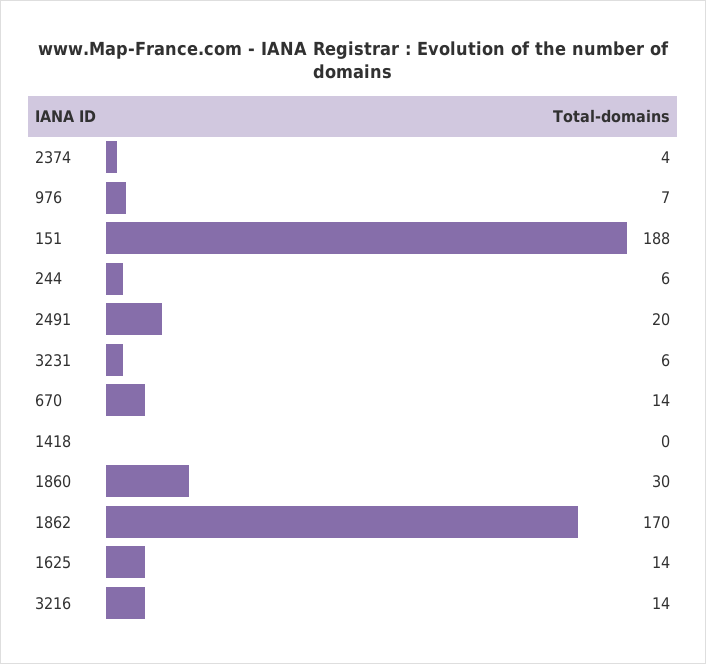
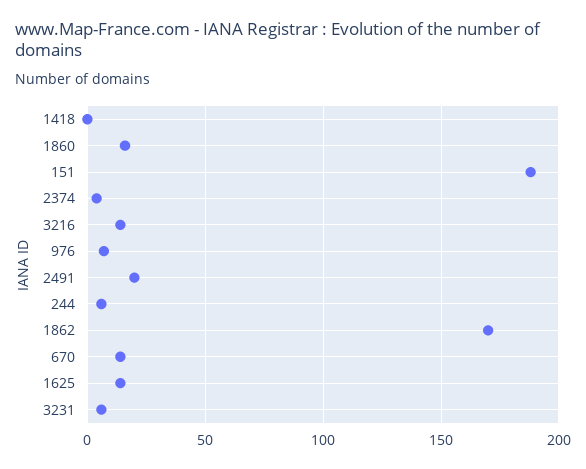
1860: 30 -> 15

